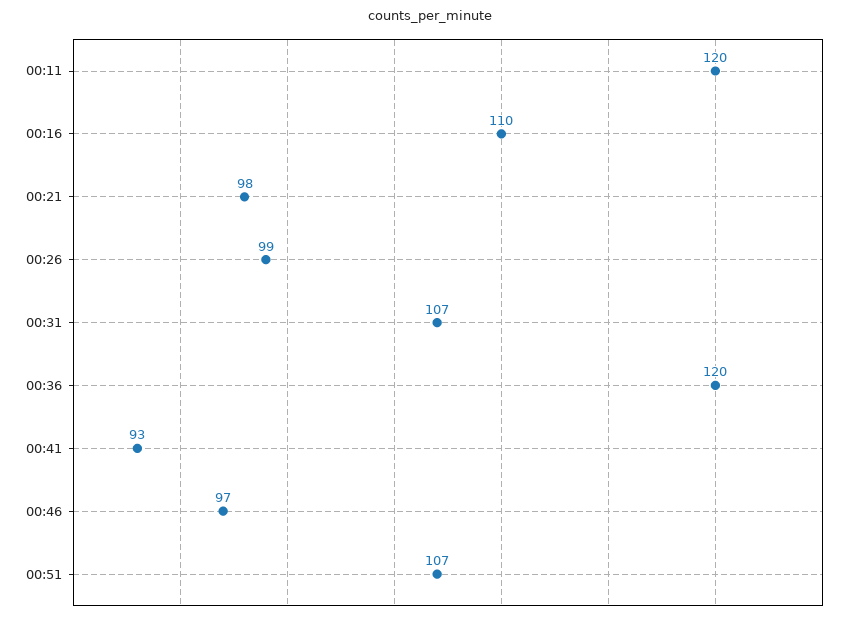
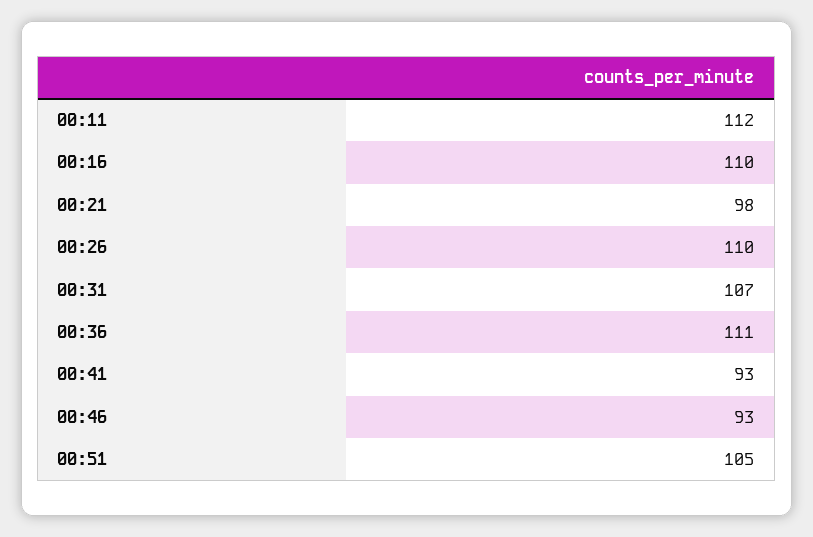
00:11: 120 -> 112
00:26: 99 -> 110
00:36: 120 -> 111
00:46: 97 -> 93
00:51: 107 -> 105

